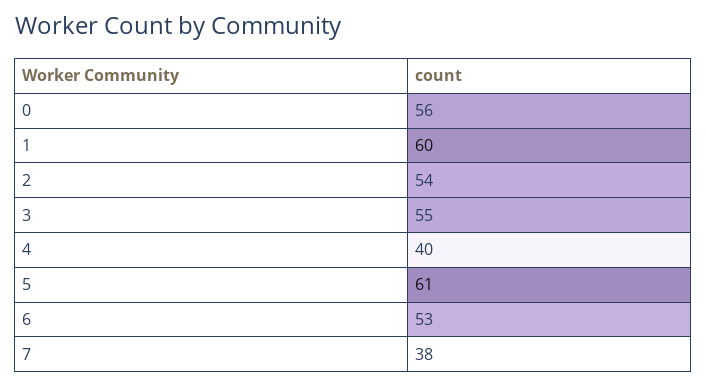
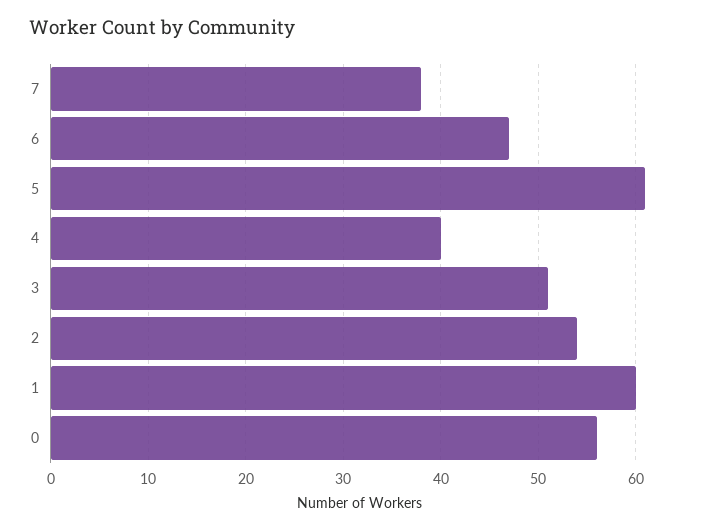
3: 55 -> 51
6: 53 -> 47

